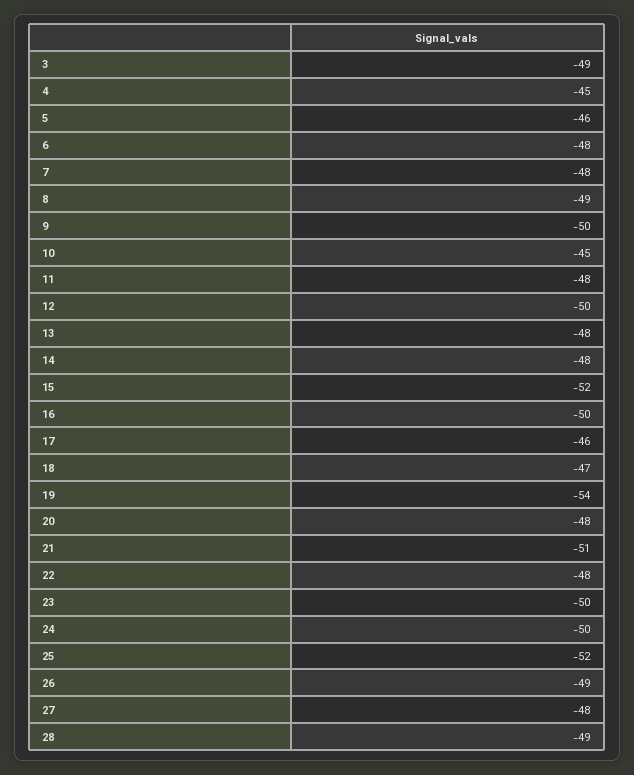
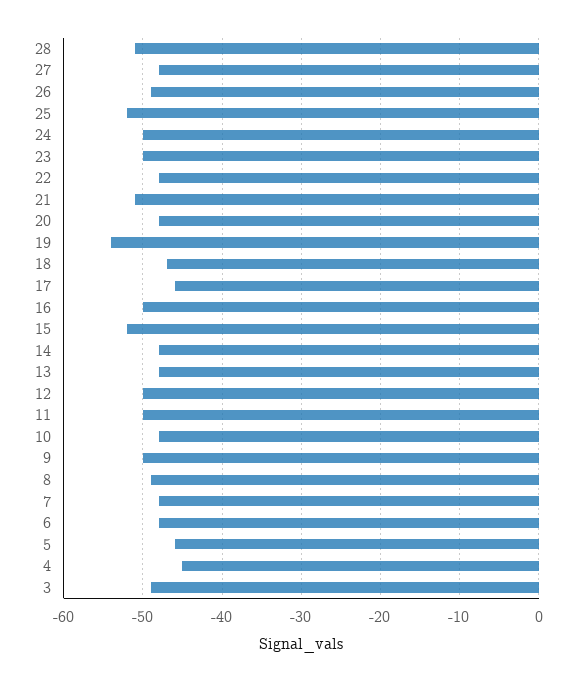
10: -45 -> -48
11: -48 -> -50
28: -49 -> -51

